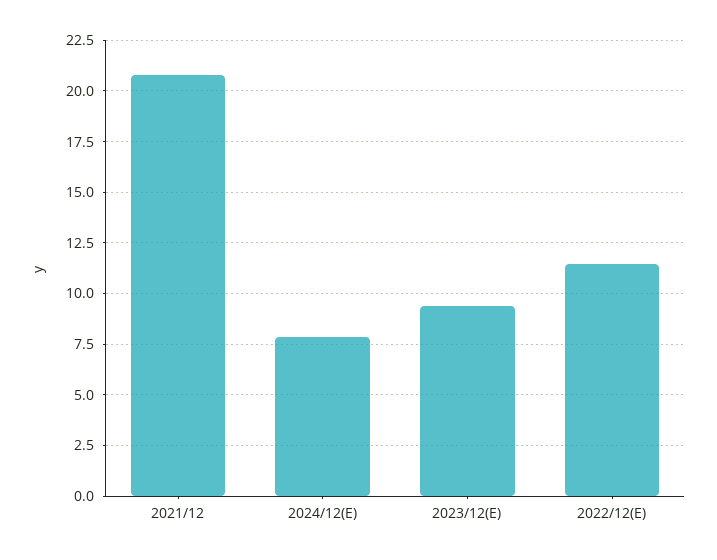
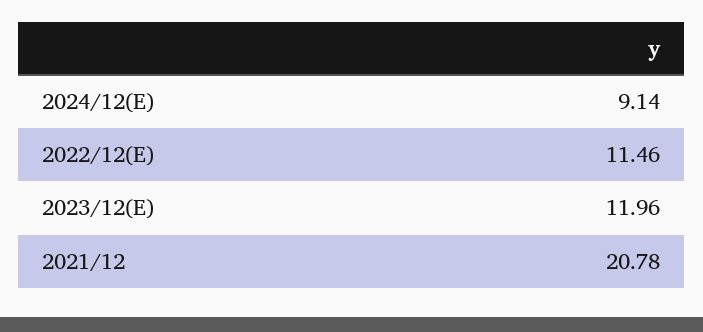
2024/12(E): 8 -> 9.14
2023/12(E): 9.5 -> 11.96

